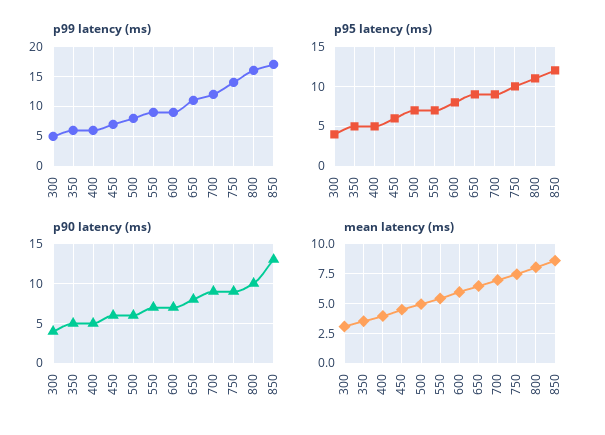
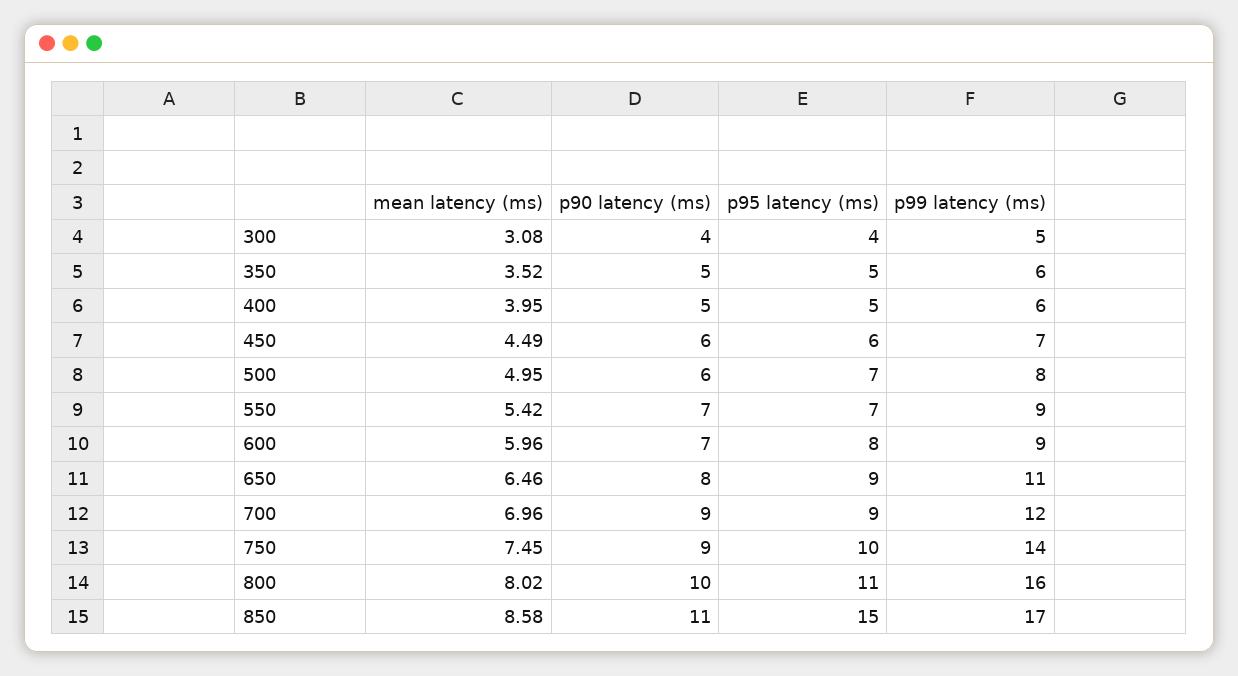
p95 latency (ms), 850: 12 -> 15
p90 latency (ms), 850: 13 -> 11

